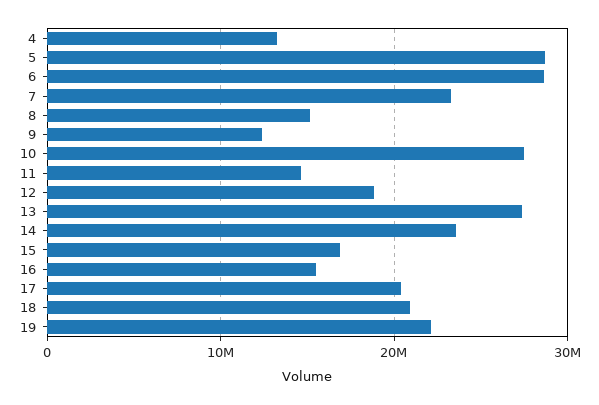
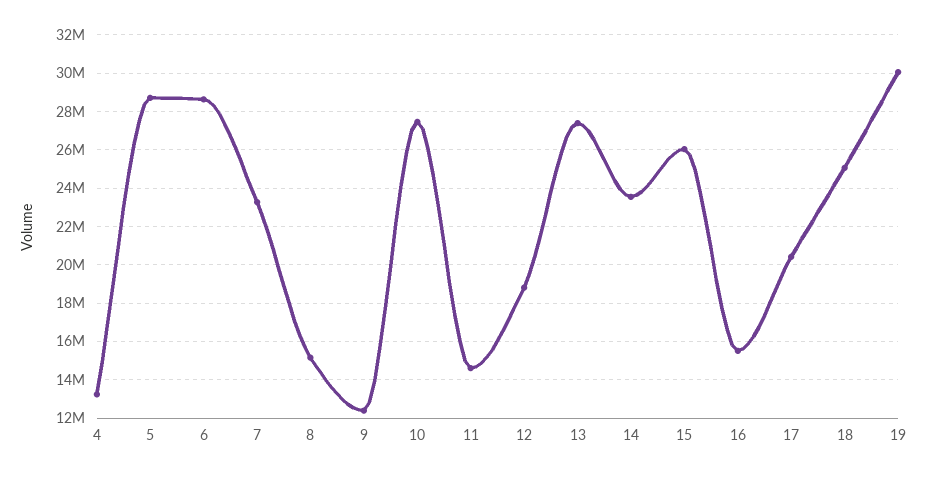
15: 17000000 -> 26000000
18: 21000000 -> 25000000
19: 22000000 -> 30000000

